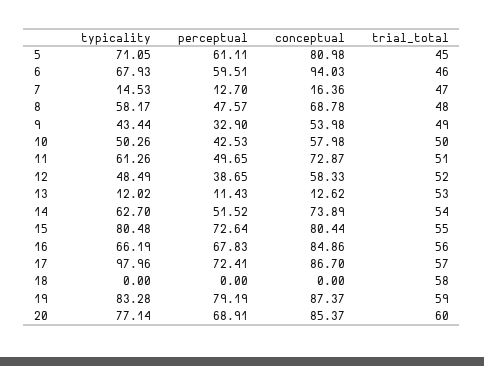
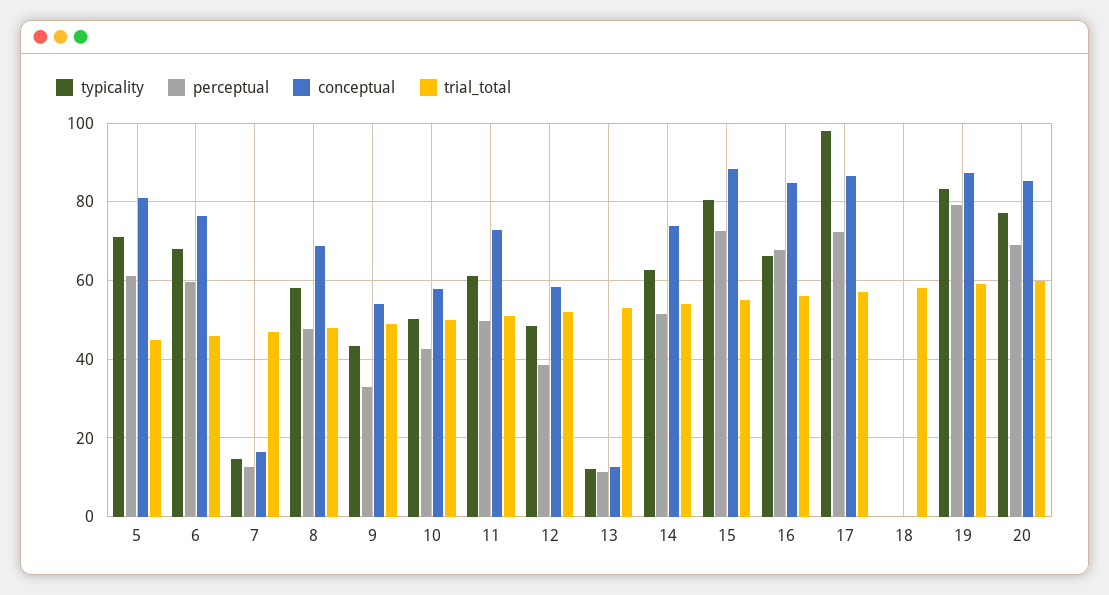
conceptual, 6: 94.03 -> 76
conceptual, 15: 80.44 -> 88

